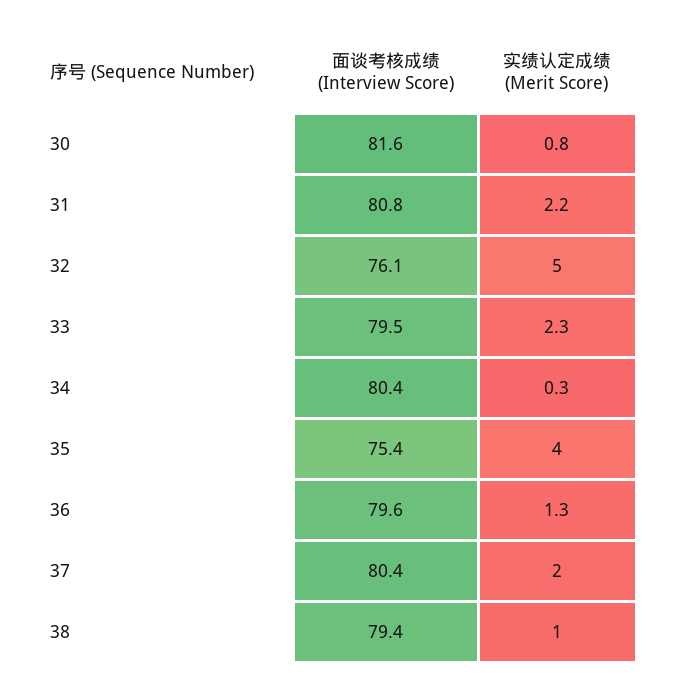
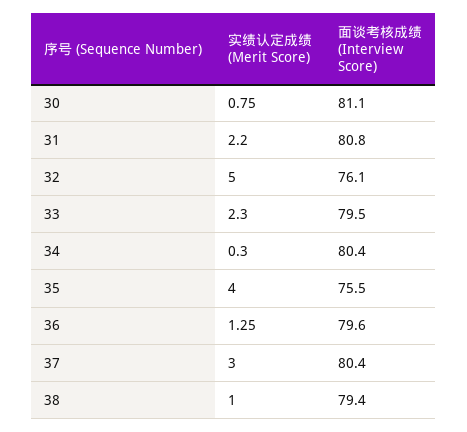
面谈考核成绩 (Interview Score), 30: 81.6 -> 81.1
面谈考核成绩 (Interview Score), 35: 75.4 -> 75.5
实绩认定成绩 (Merit Score), 37: 2 -> 3

